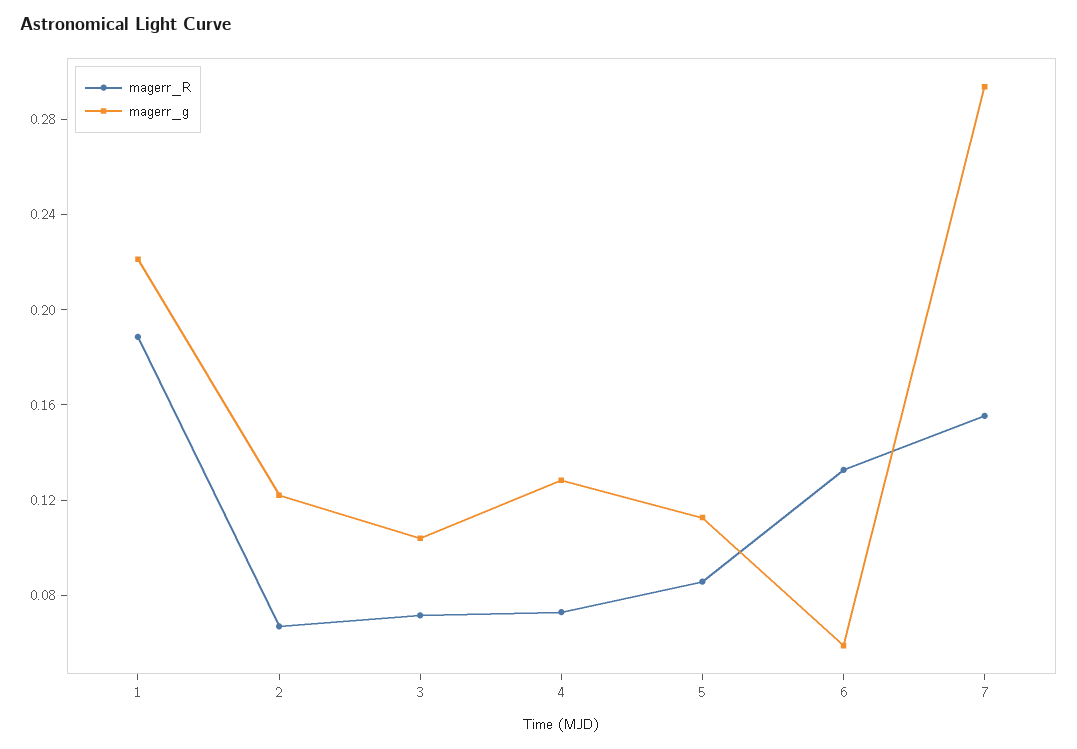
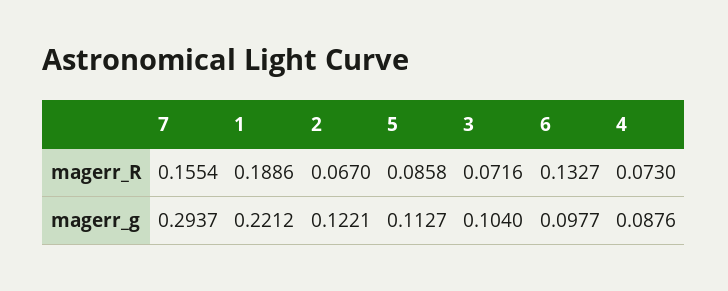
magerr_g, 4: 0.13 -> 0.0876
magerr_g, 6: 0.06 -> 0.0977

